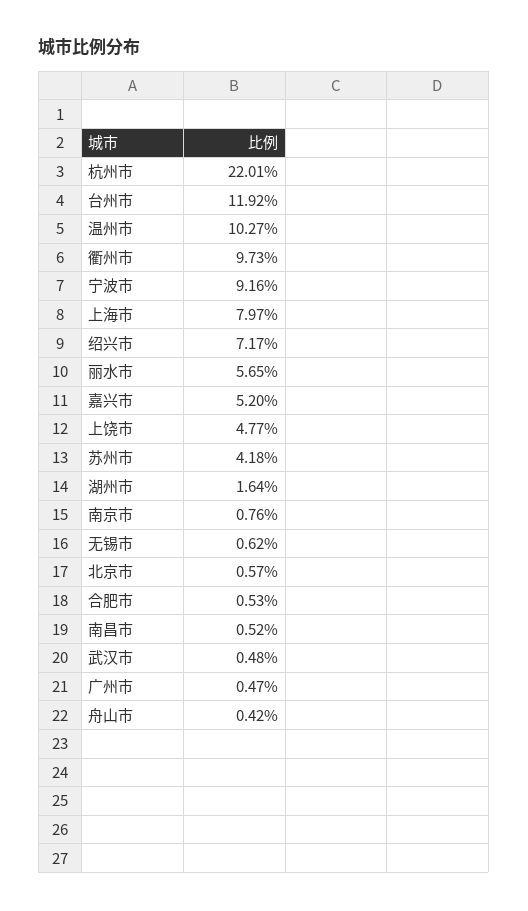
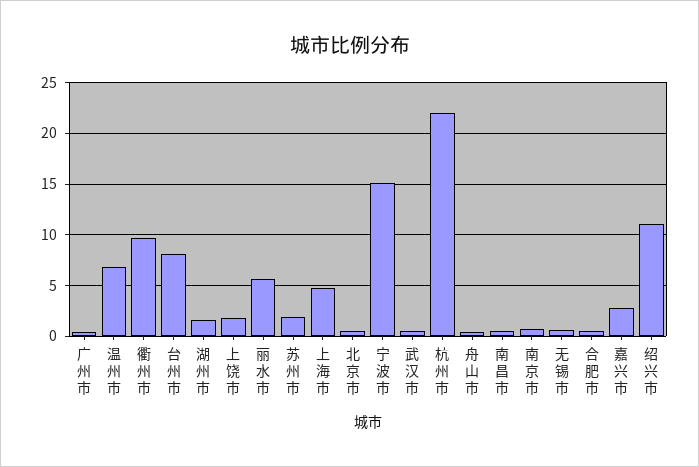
台州市: 11.92 -> 8
温州市: 10.27 -> 7
宁波市: 9.16 -> 15
上海市: 7.97 -> 5
绍兴市: 7.17 -> 11
嘉兴市: 5.2 -> 3
上饶市: 4.77 -> 2
苏州市: 4.18 -> 2

